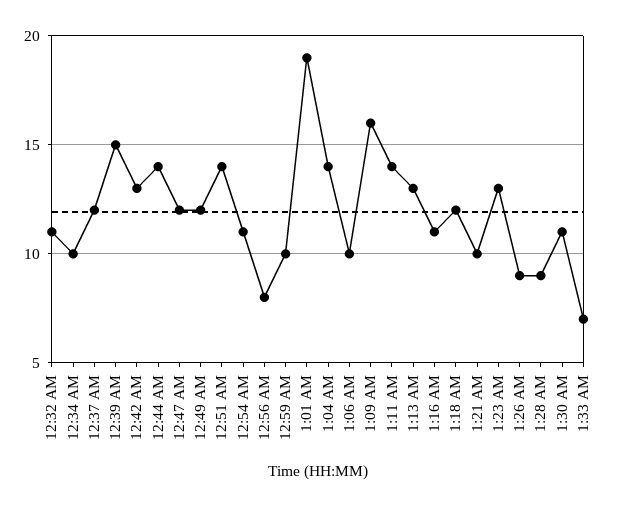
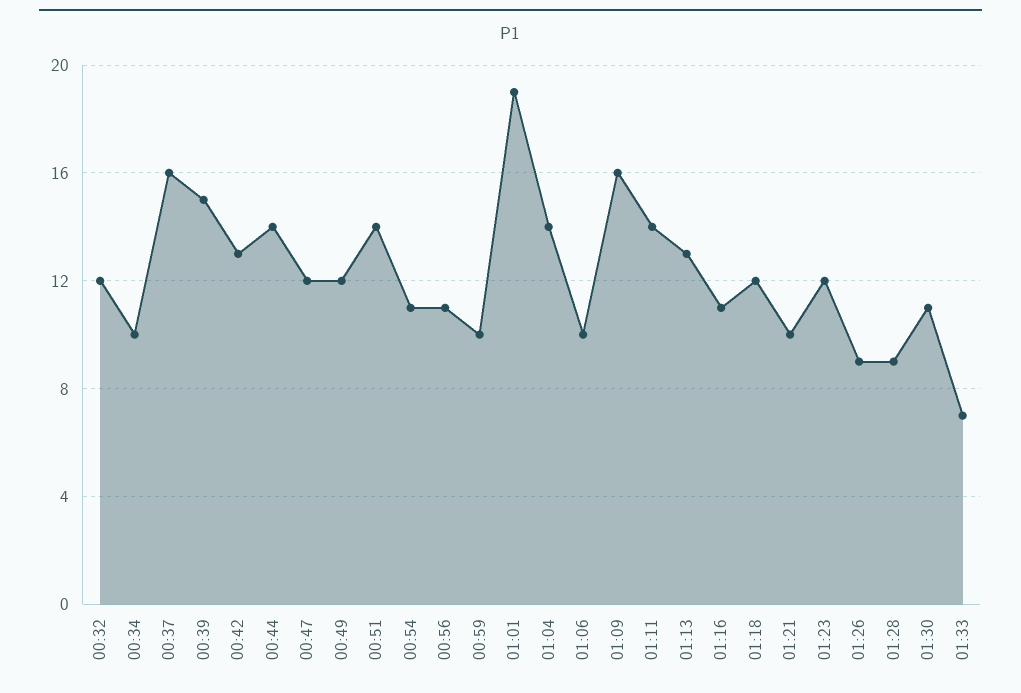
12:32 AM: 11 -> 12
12:37 AM: 12 -> 16
12:56 AM: 8 -> 11
1:23 AM: 13 -> 12

